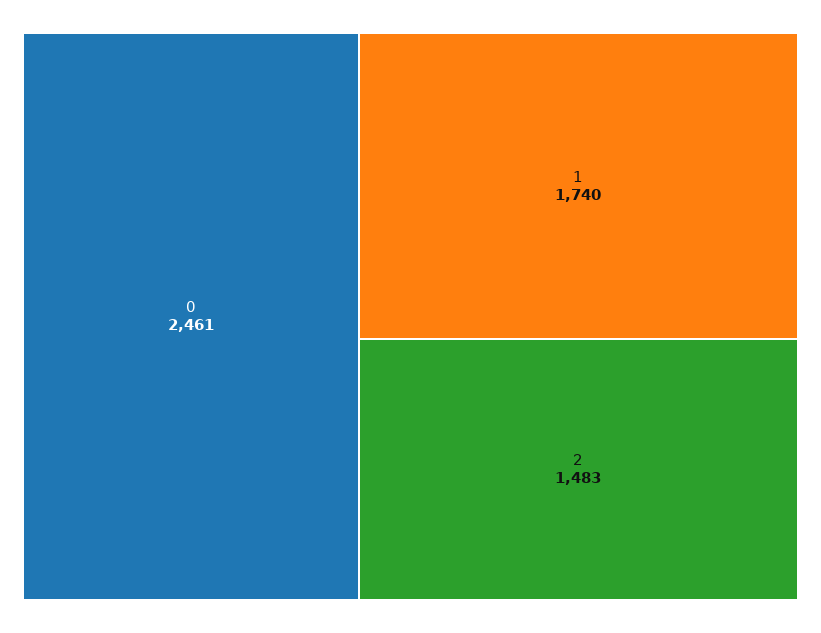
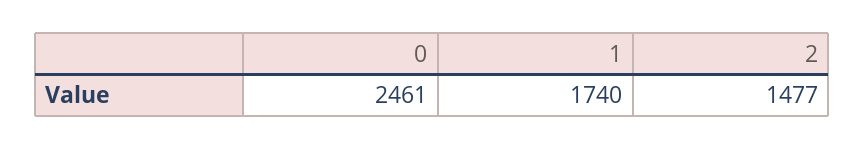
2: 1483 -> 1477

